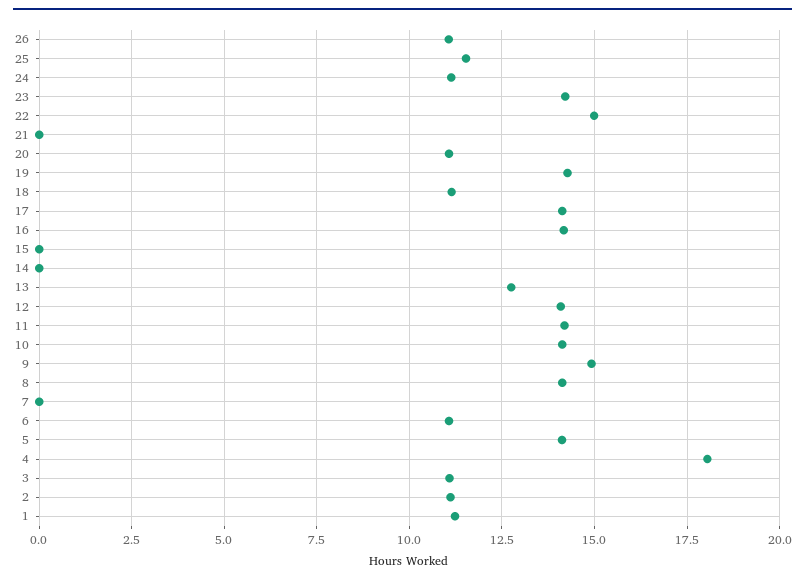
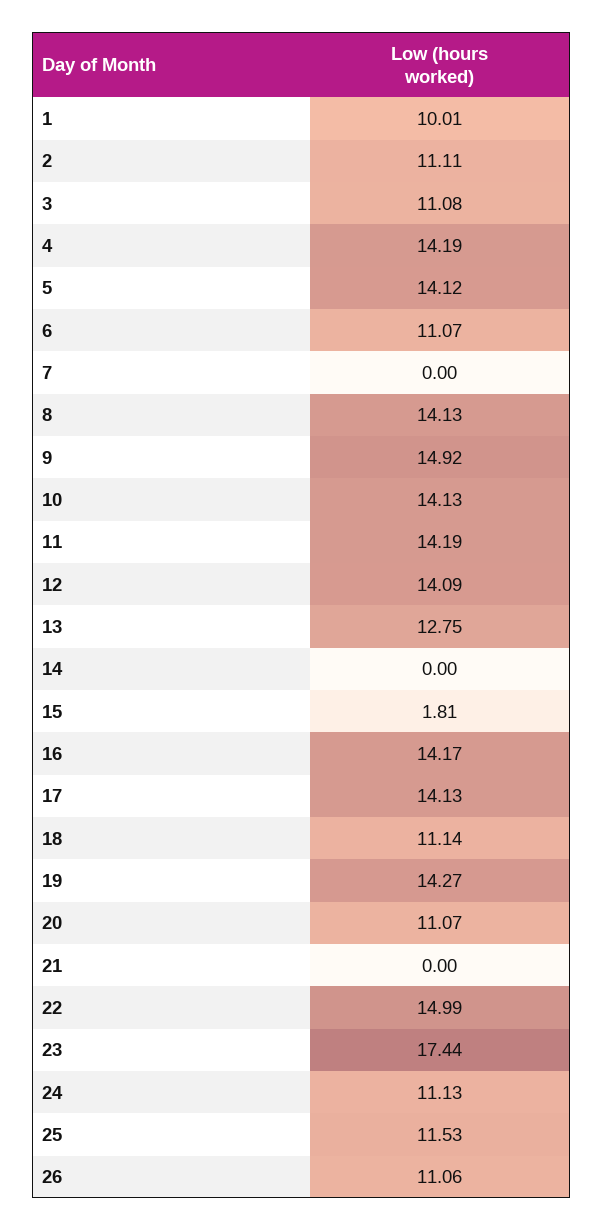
23: 14.25 -> 17.44
15: 0 -> 1.81
4: 18 -> 14.19
1: 11.25 -> 10.01

